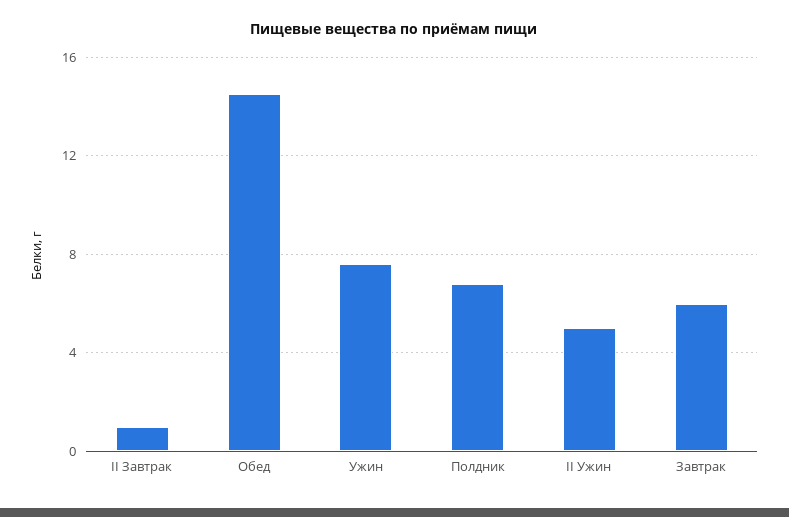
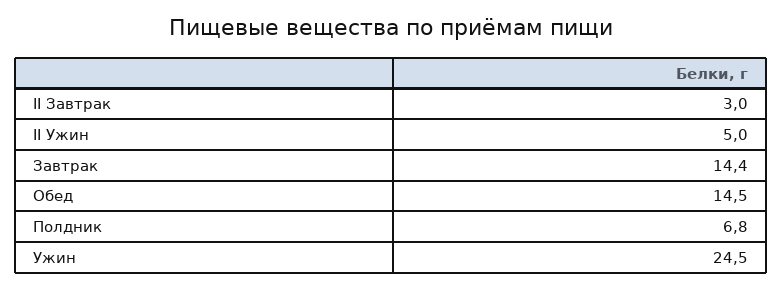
II Завтрак: 1 -> 3
Ужин: 7.5 -> 24.5
Завтрак: 6 -> 14.4

